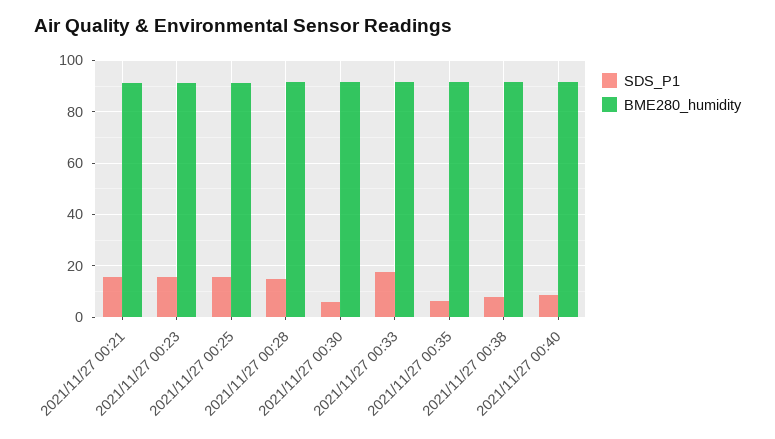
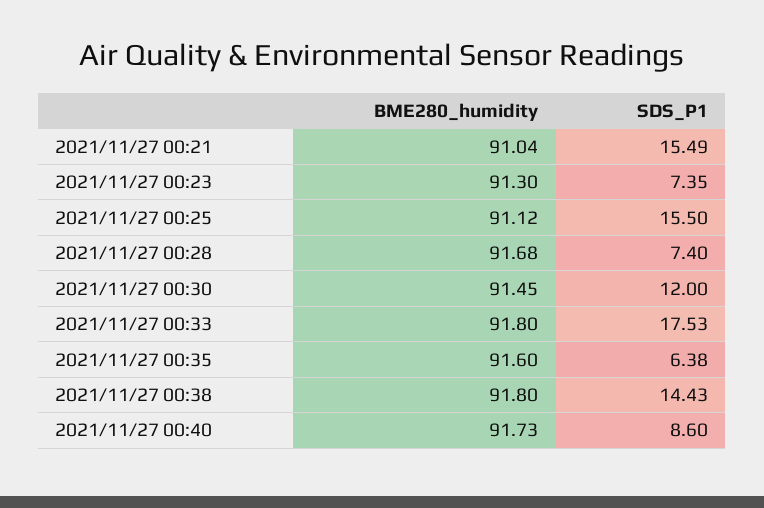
SDS_P1, 2021/11/27 00:23: 15 -> 7.35
SDS_P1, 2021/11/27 00:28: 15 -> 7.4
SDS_P1, 2021/11/27 00:30: 5 -> 12
SDS_P1, 2021/11/27 00:38: 7.5 -> 14.43

